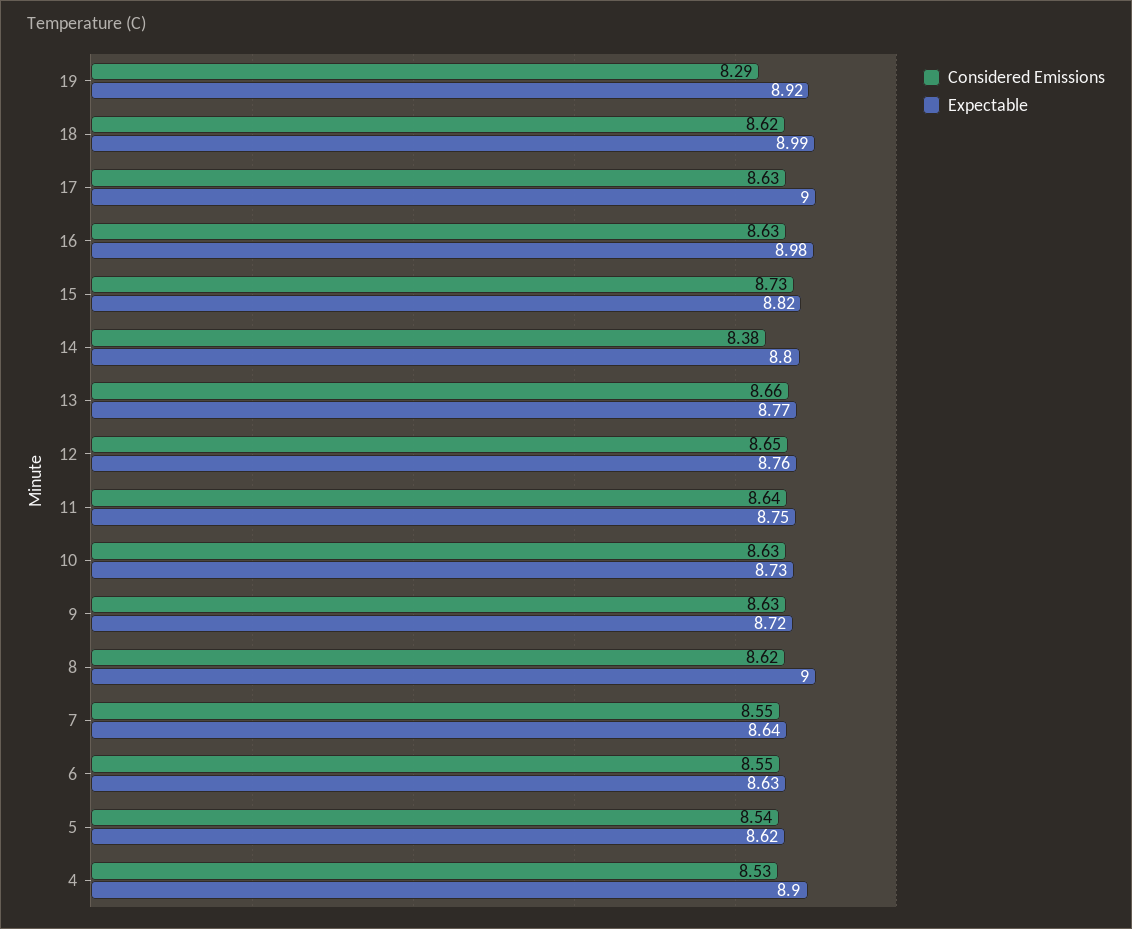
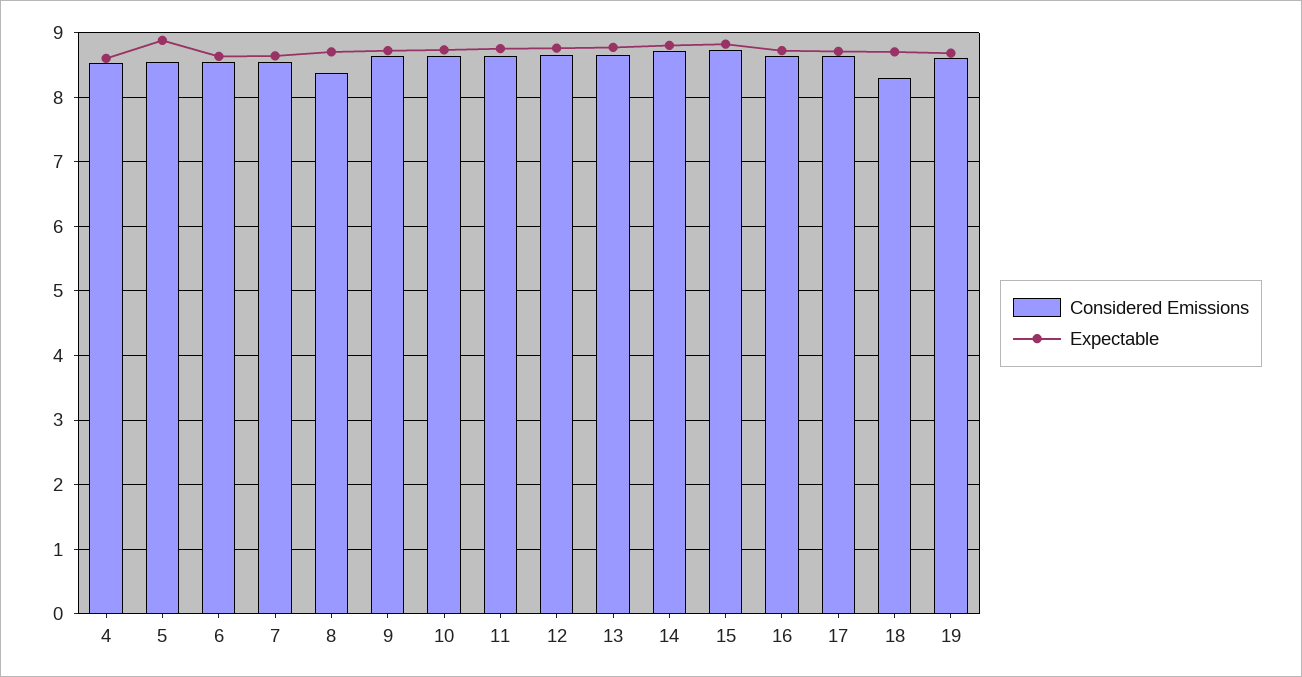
Considered Emissions, 19: 8.29 -> 8.6
Expectable, 19: 8.92 -> 8.7
Considered Emissions, 18: 8.62 -> 8.3
Expectable, 18: 8.99 -> 8.7
Expectable, 17: 9 -> 8.7
Expectable, 16: 8.98 -> 8.7
Considered Emissions, 14: 8.38 -> 8.7
Considered Emissions, 8: 8.62 -> 8.4
Expectable, 8: 9 -> 8.7
Expectable, 5: 8.62 -> 8.9
Expectable, 4: 8.9 -> 8.6

